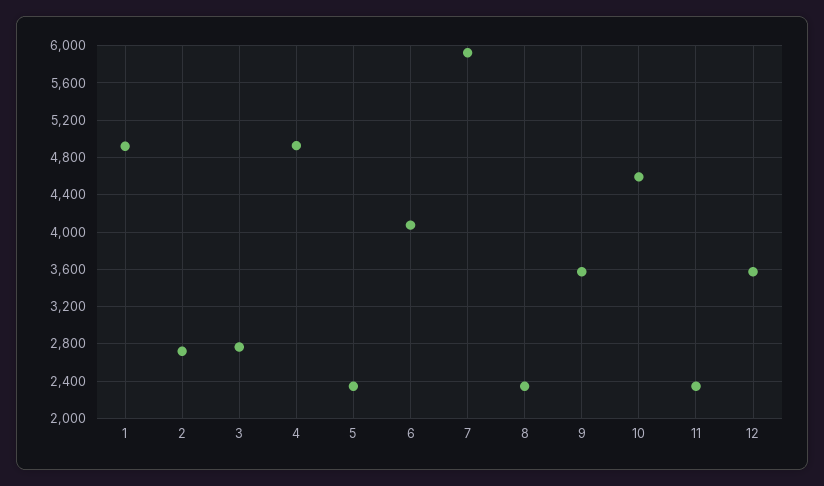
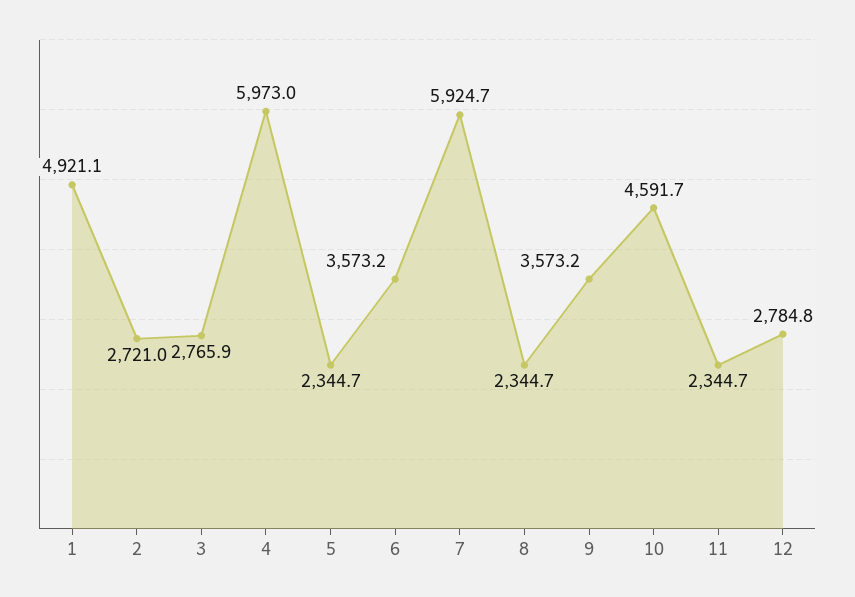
4: 4900 -> 5973
6: 4100 -> 3573.2
12: 3600 -> 2784.8

